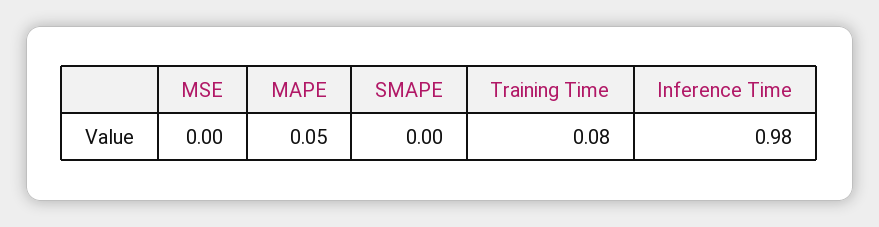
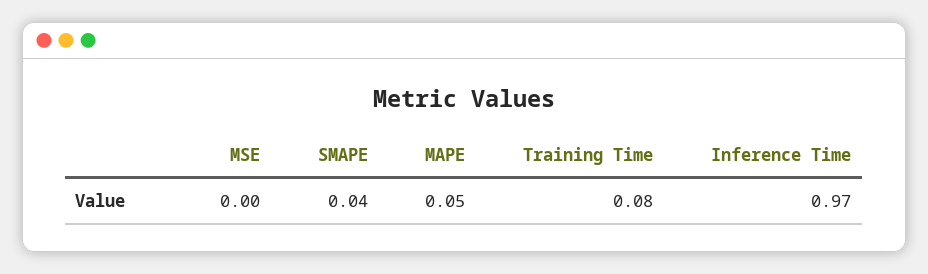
SMAPE: 0 -> 0.04
Inference Time: 0.98 -> 0.97

